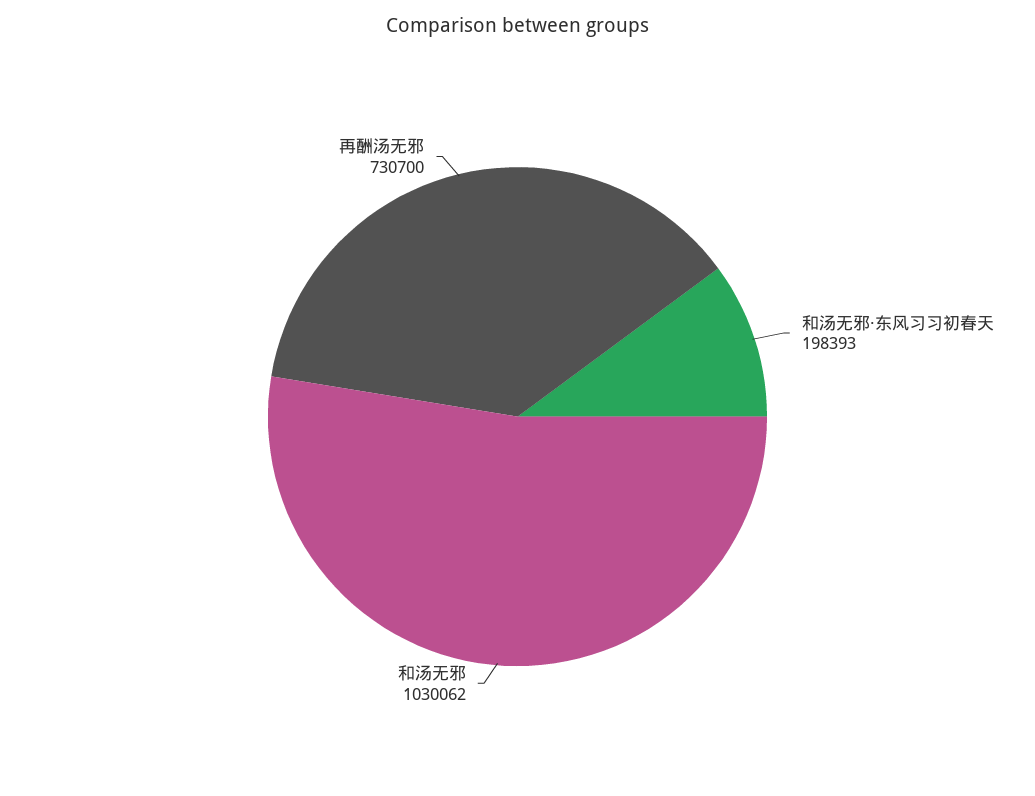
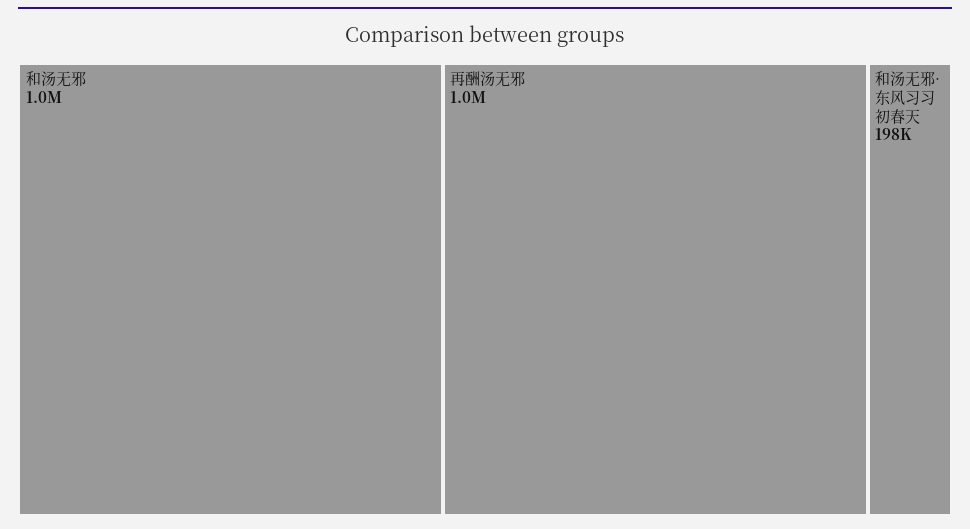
再酬汤无邪: 730700 -> 1000000

